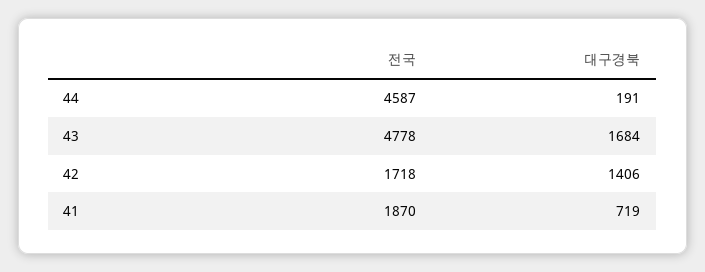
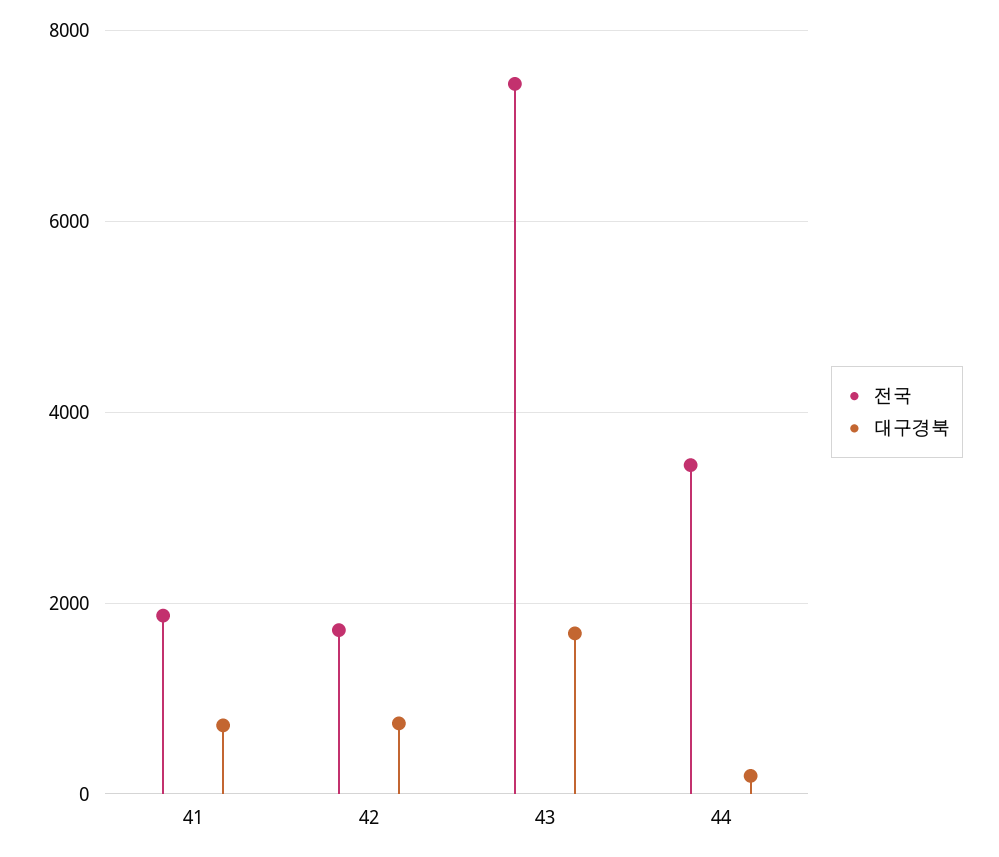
전국, 44: 4587 -> 3400
전국, 43: 4778 -> 7400
대구경북, 42: 1406 -> 800

